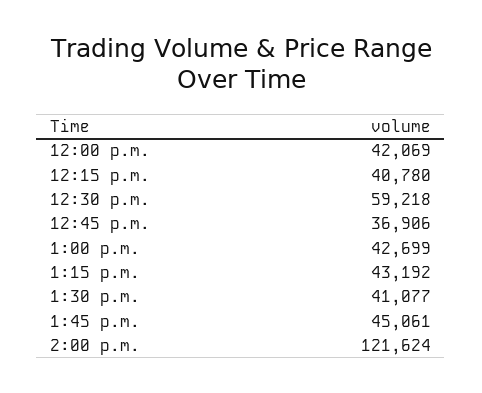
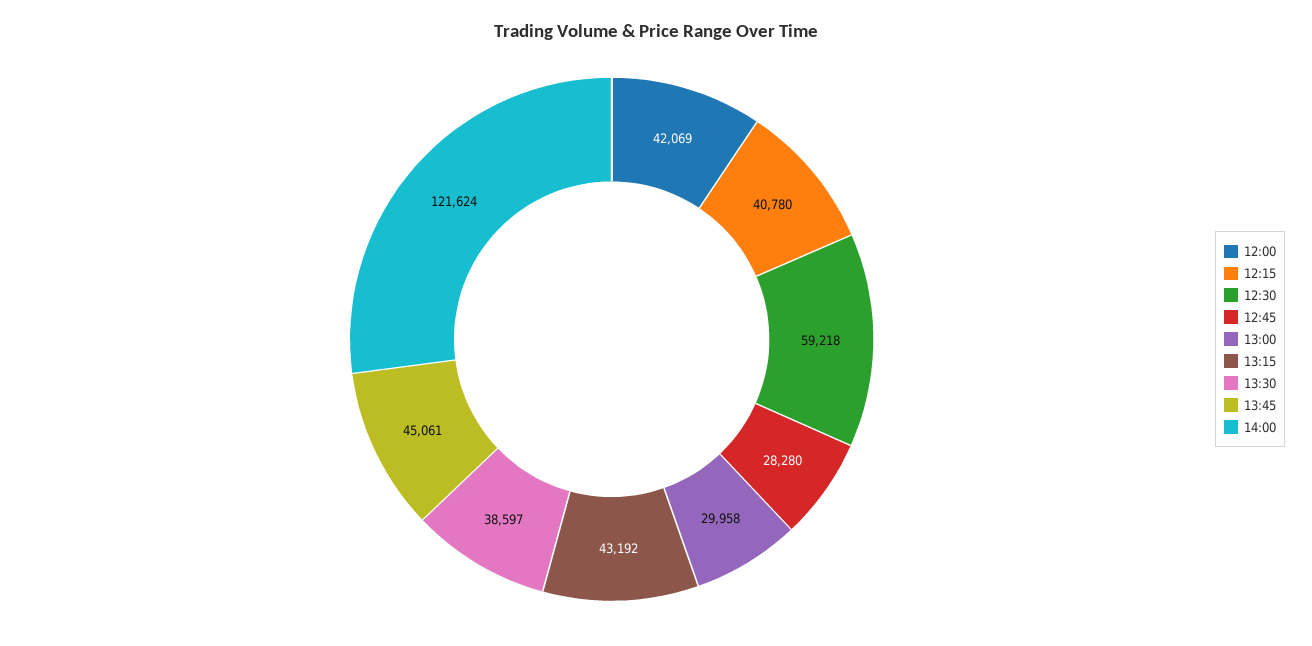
12:45 p.m.: 36906 -> 28280
1:00 p.m.: 42699 -> 29958
1:30 p.m.: 41077 -> 38597

